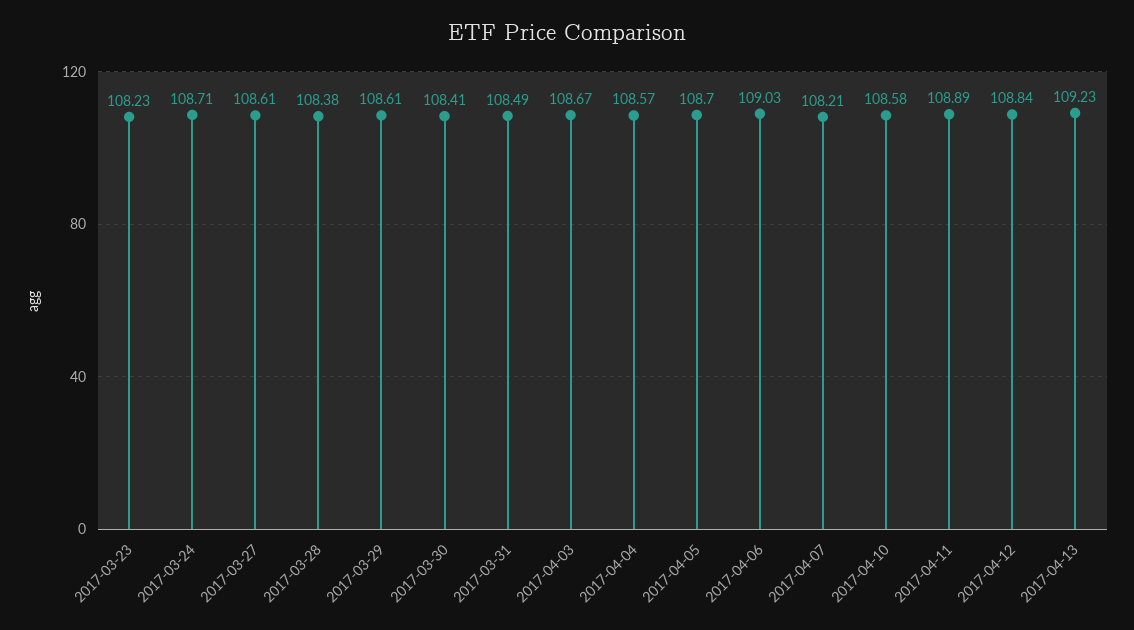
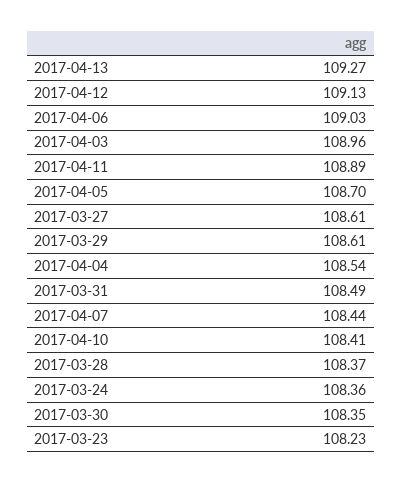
2017-03-24: 108.71 -> 108.36
2017-03-28: 108.38 -> 108.37
2017-03-30: 108.41 -> 108.35
2017-04-03: 108.67 -> 108.96
2017-04-04: 108.57 -> 108.54
2017-04-07: 108.21 -> 108.44
2017-04-10: 108.58 -> 108.41
2017-04-12: 108.84 -> 109.13
2017-04-13: 109.23 -> 109.27

